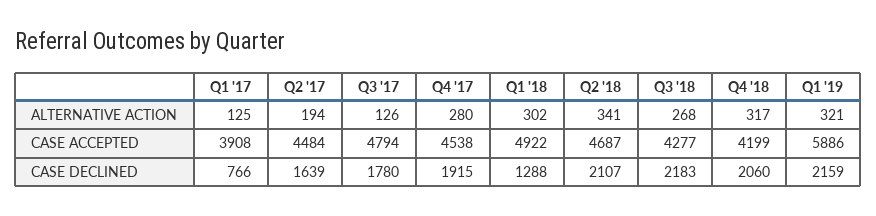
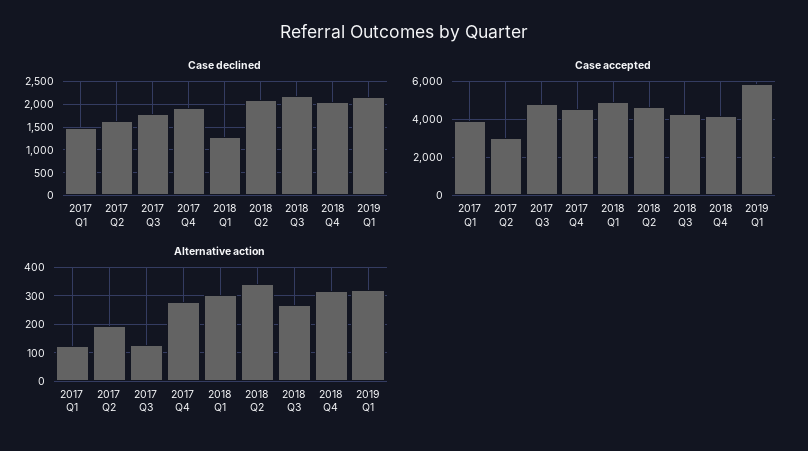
CASE ACCEPTED, Q2 '17: 4484 -> 3000
CASE DECLINED, Q1 '17: 766 -> 1500

